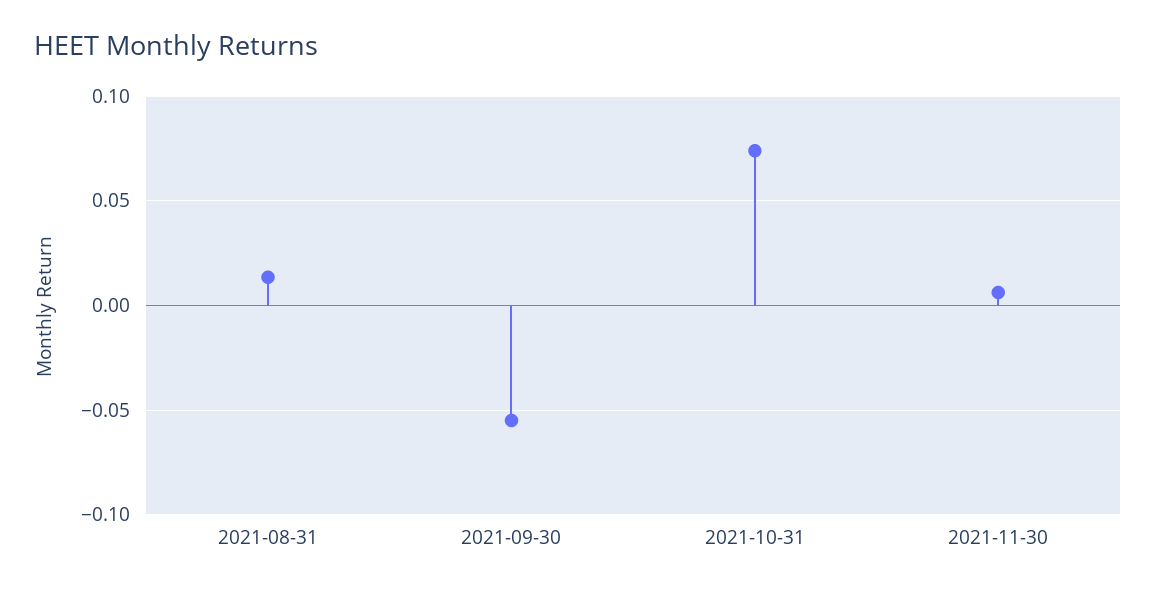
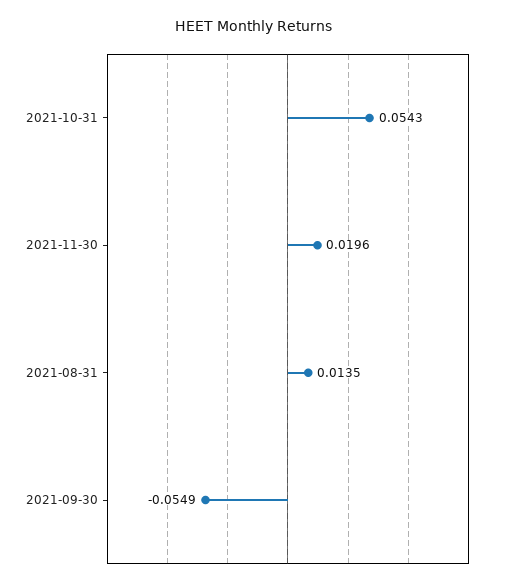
2021-10-31: 0.075 -> 0.0543
2021-11-30: 0.005 -> 0.0196

